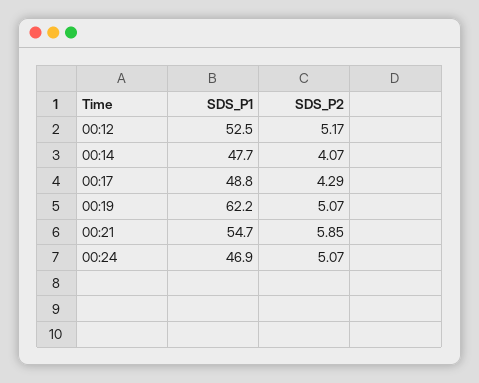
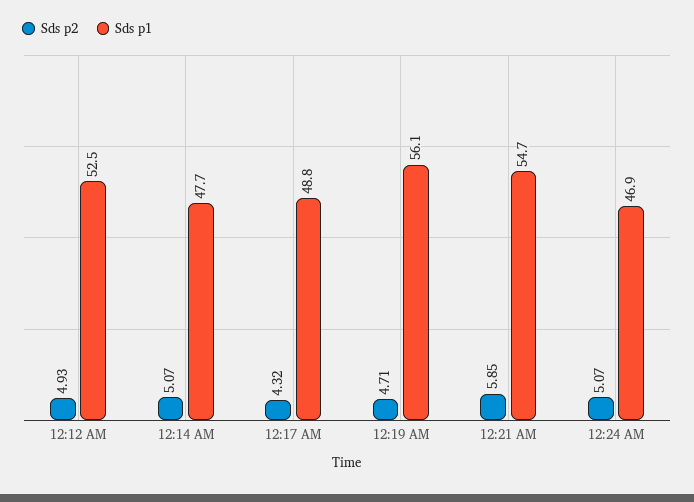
SDS_P2, 00:12: 5.17 -> 4.93
SDS_P2, 00:14: 4.07 -> 5.07
SDS_P2, 00:17: 4.29 -> 4.32
SDS_P1, 00:19: 62.2 -> 56.1
SDS_P2, 00:19: 5.07 -> 4.71

